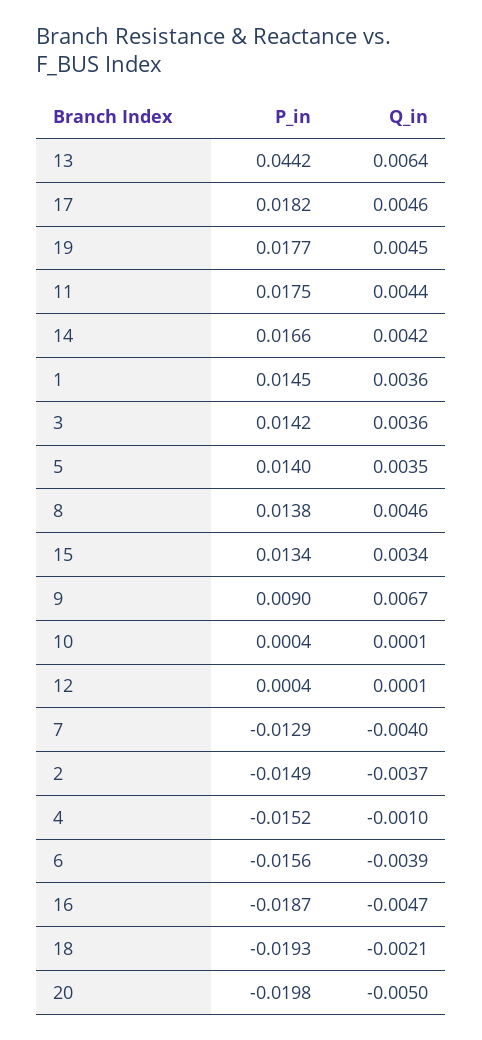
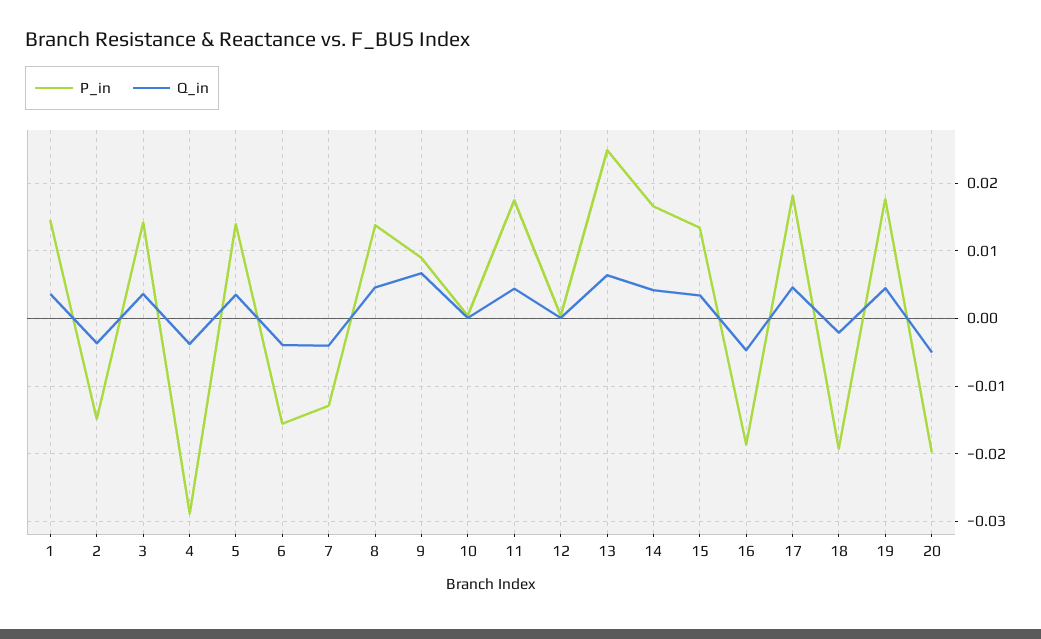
P_in, 13: 0.0442 -> 0.025
P_in, 4: -0.0152 -> -0.029
Q_in, 4: -0.001 -> -0.004

